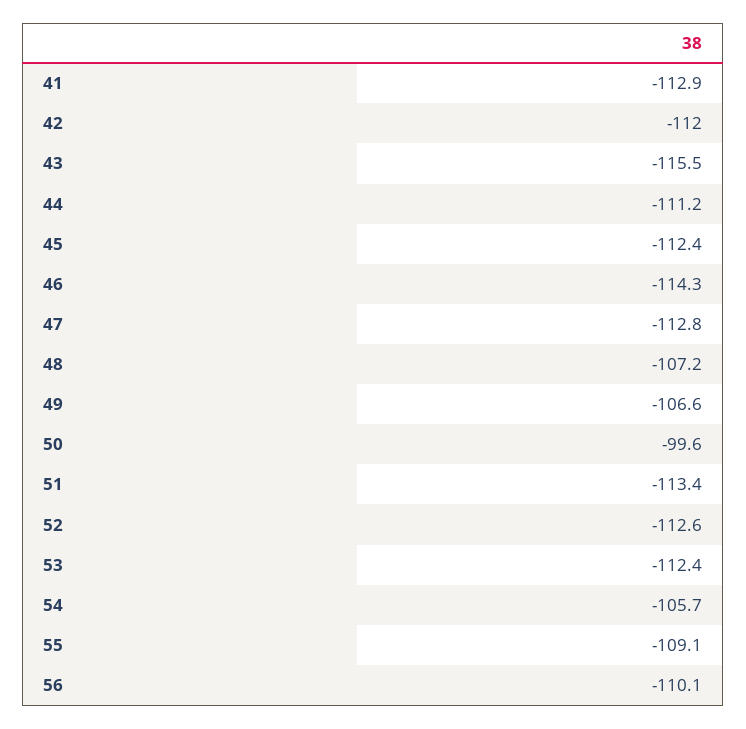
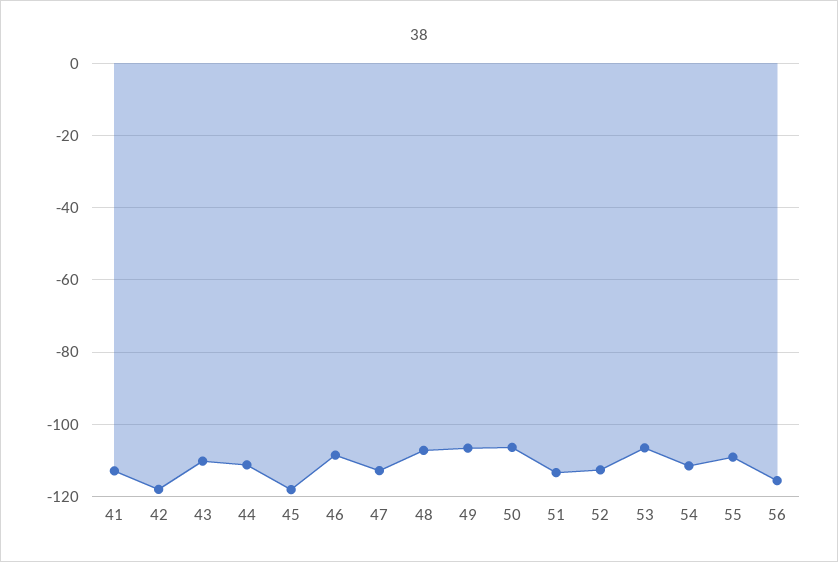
42: -112 -> -118
43: -115.5 -> -110
45: -112.4 -> -118
46: -114.3 -> -108
50: -99.6 -> -106
53: -112.4 -> -106
54: -105.7 -> -112
56: -110.1 -> -116

